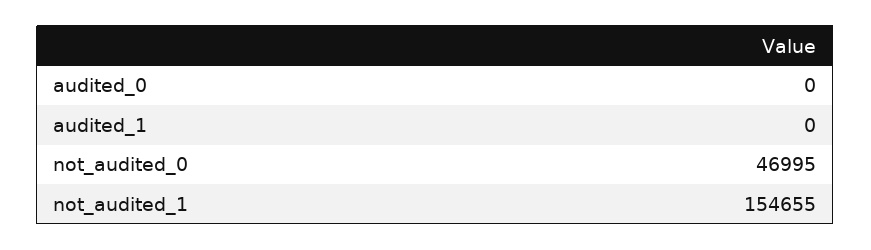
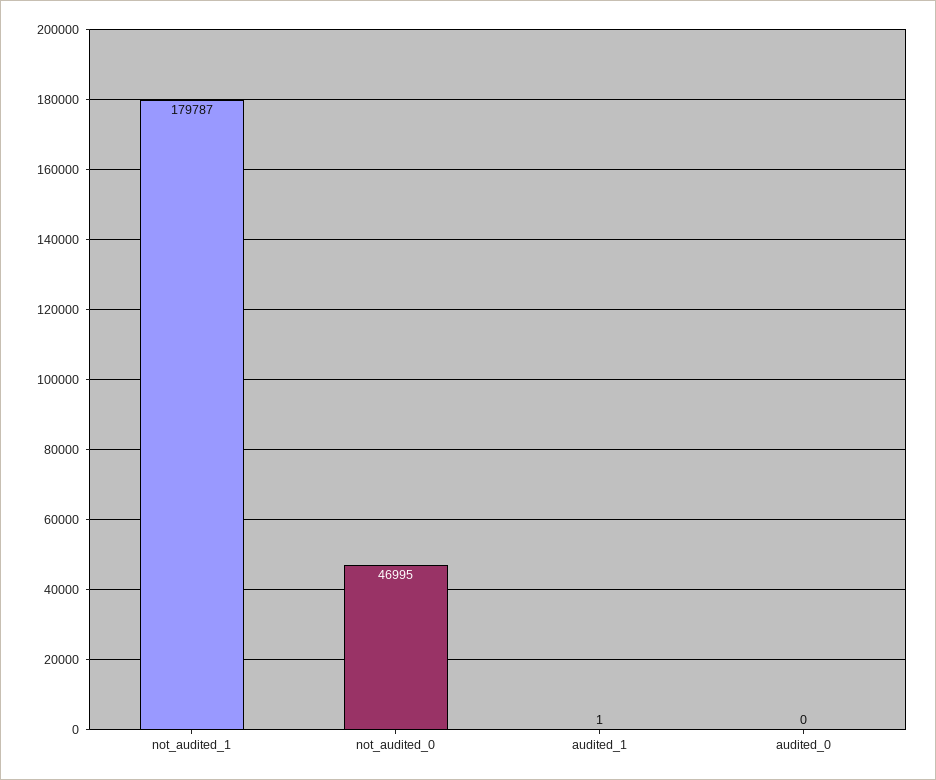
audited_1: 0 -> 1
not_audited_1: 154655 -> 179787

